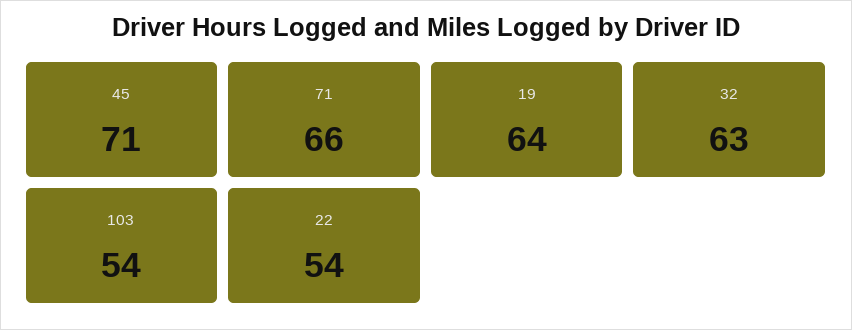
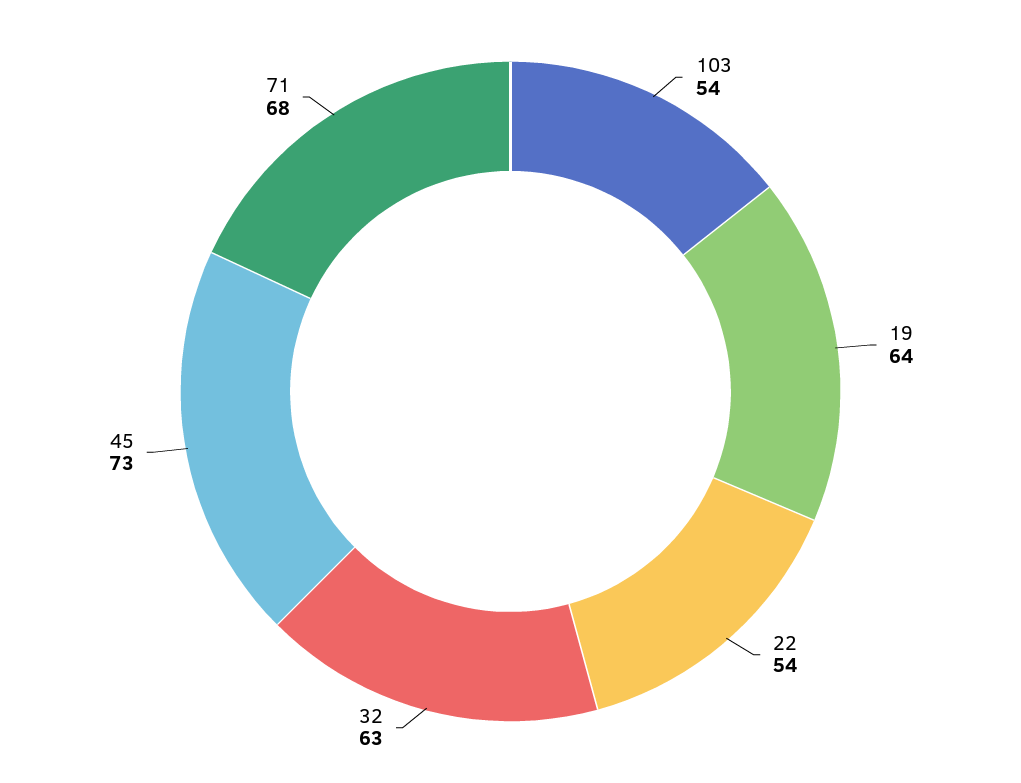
45: 71 -> 73
71: 66 -> 68

